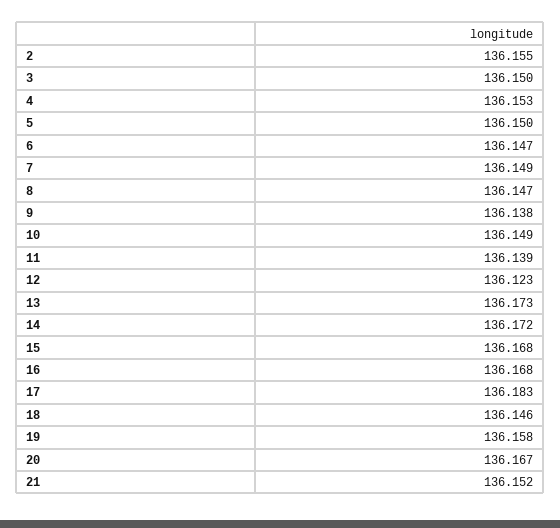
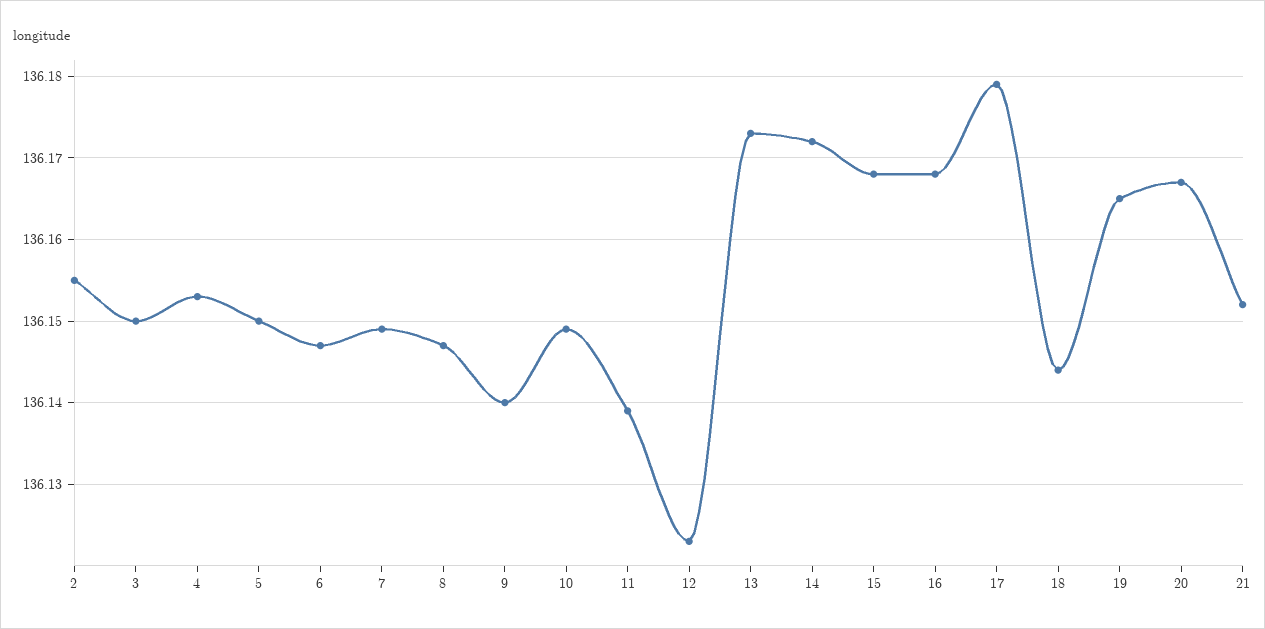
9: 136.138 -> 136.14
17: 136.183 -> 136.179
18: 136.146 -> 136.144
19: 136.158 -> 136.165

